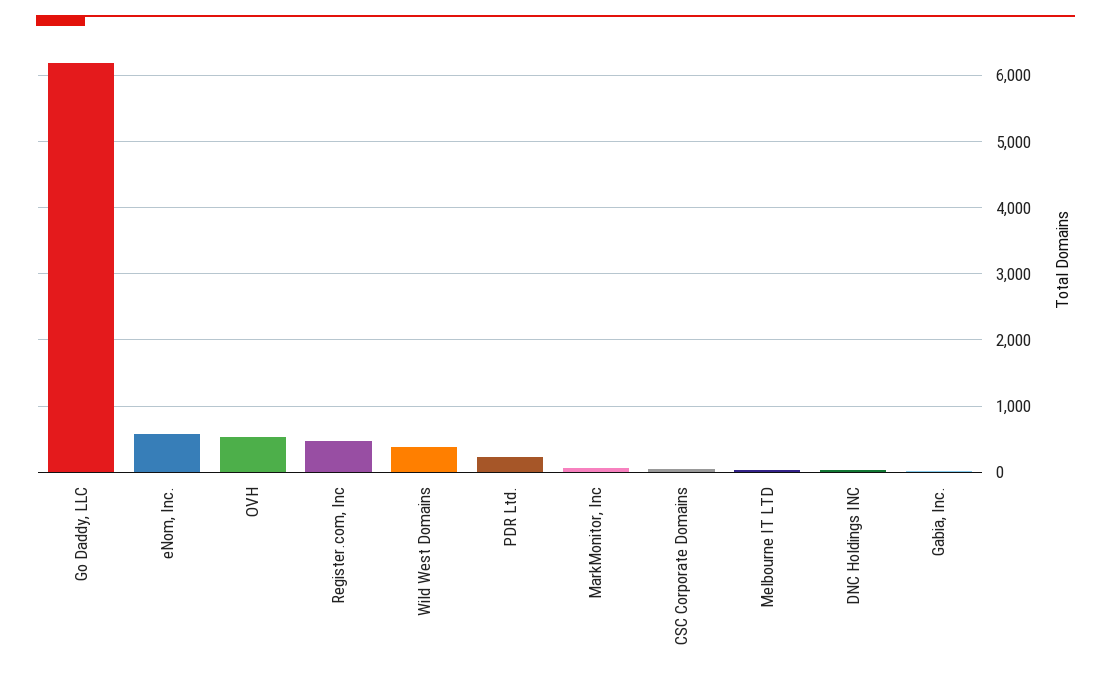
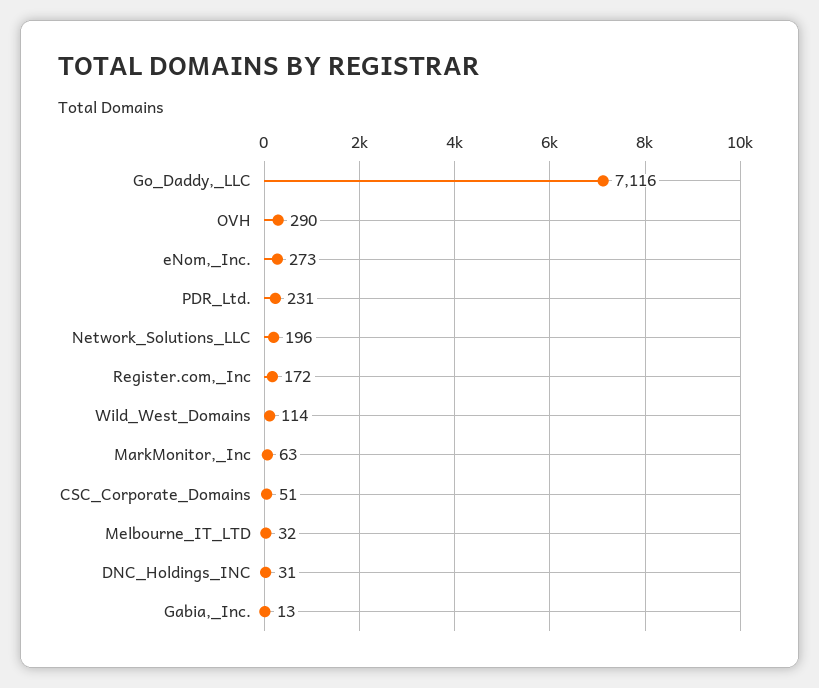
Go Daddy, LLC: 6200 -> 7116
eNom, Inc.: 600 -> 273
OVH: 500 -> 290
Register.com, Inc: 500 -> 172
Wild West Domains: 400 -> 114
Network_Solutions_LLC: none -> 196

